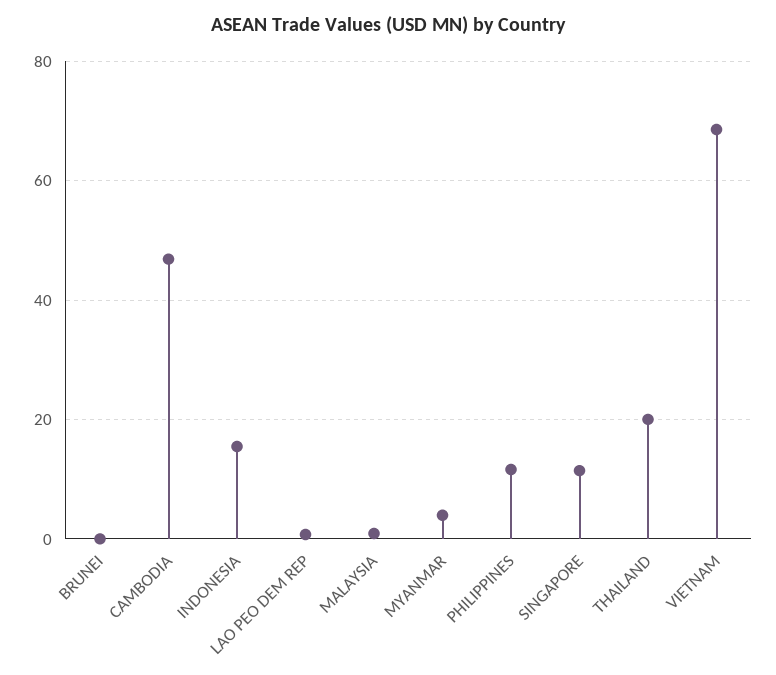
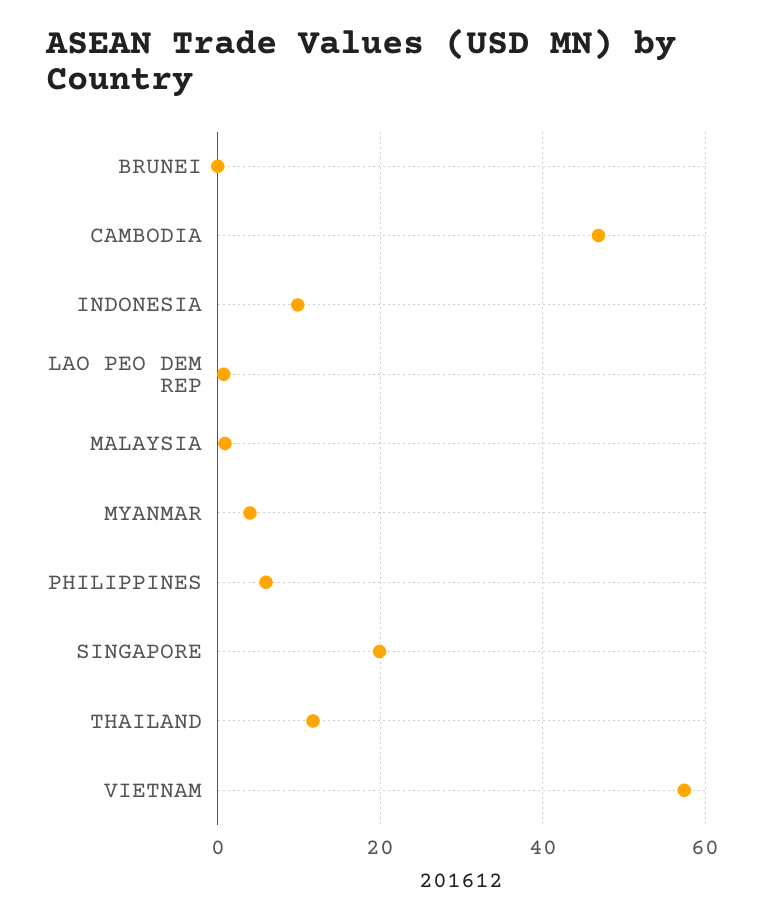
INDONESIA: 16 -> 10
PHILIPPINES: 12 -> 6
SINGAPORE: 12 -> 20
THAILAND: 20 -> 12
VIETNAM: 68 -> 58

